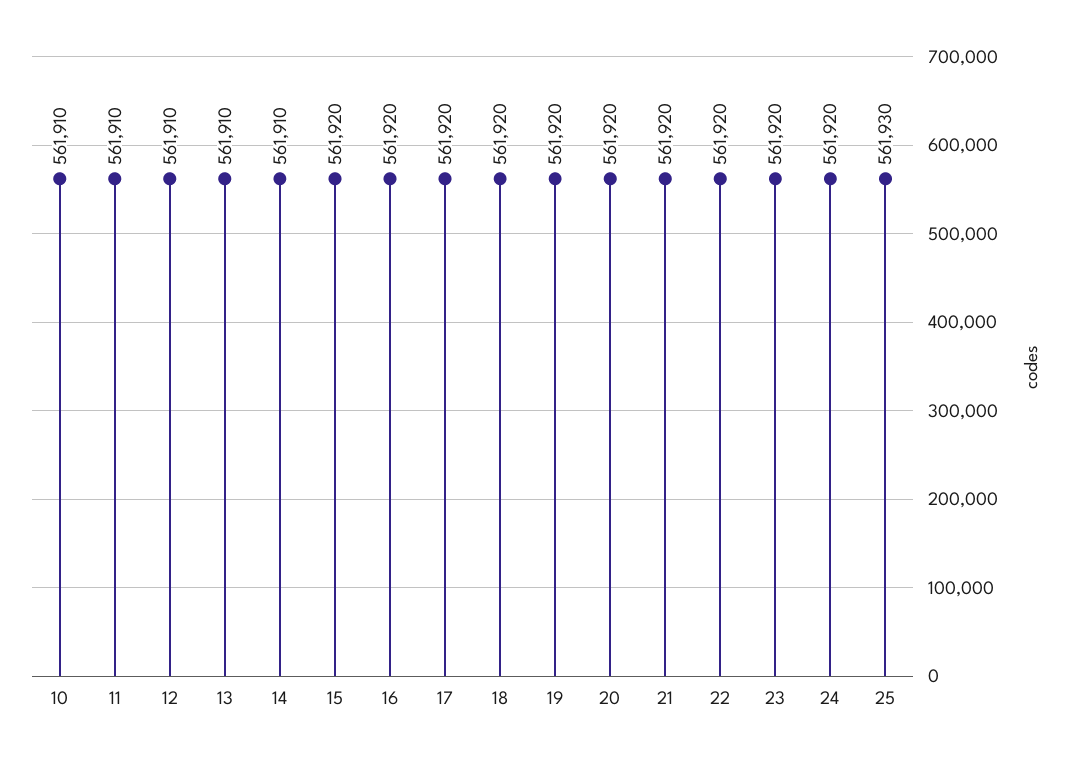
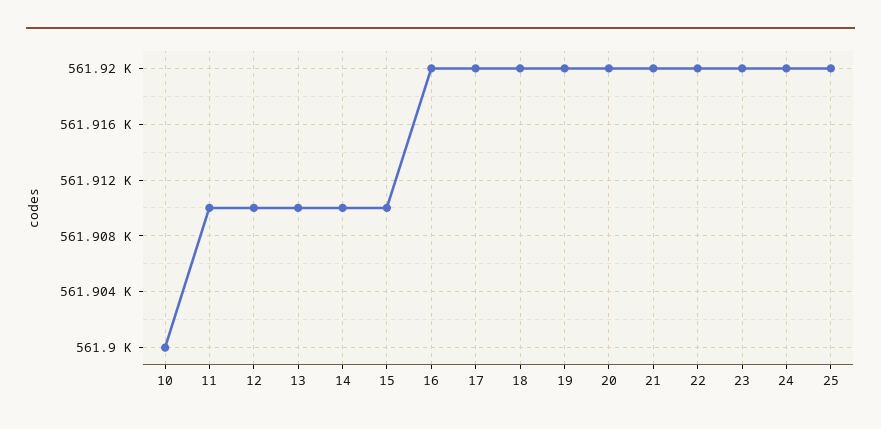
10: 561910 -> 561900
15: 561920 -> 561910
25: 561930 -> 561920

